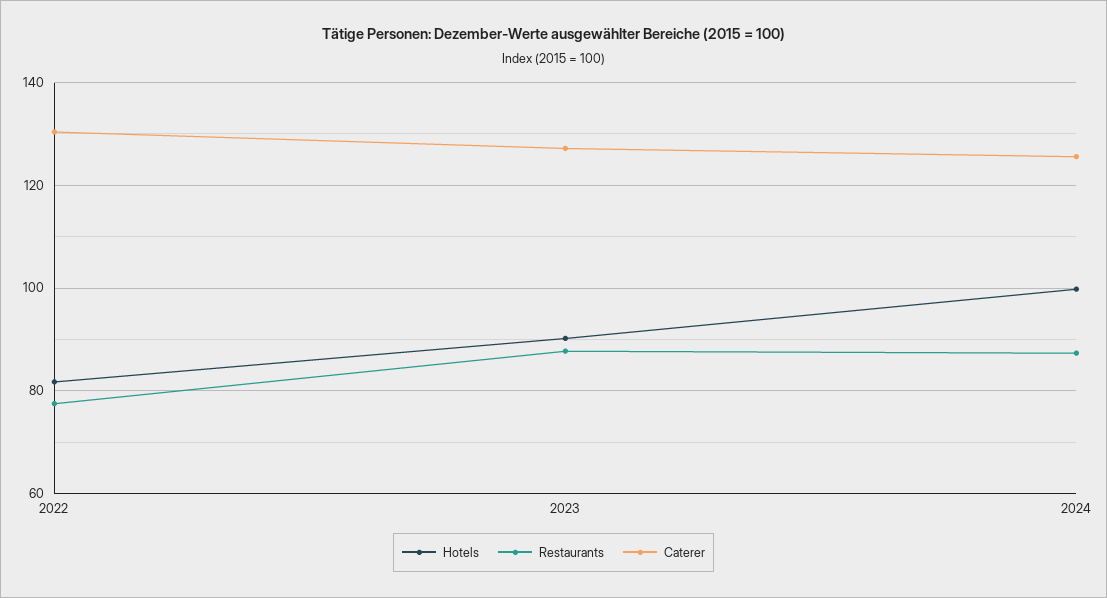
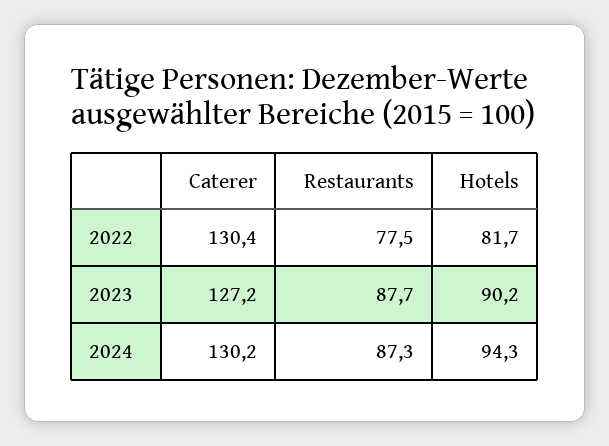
Hotels, 2024: 100 -> 94.3
Caterer, 2024: 126 -> 130.2

